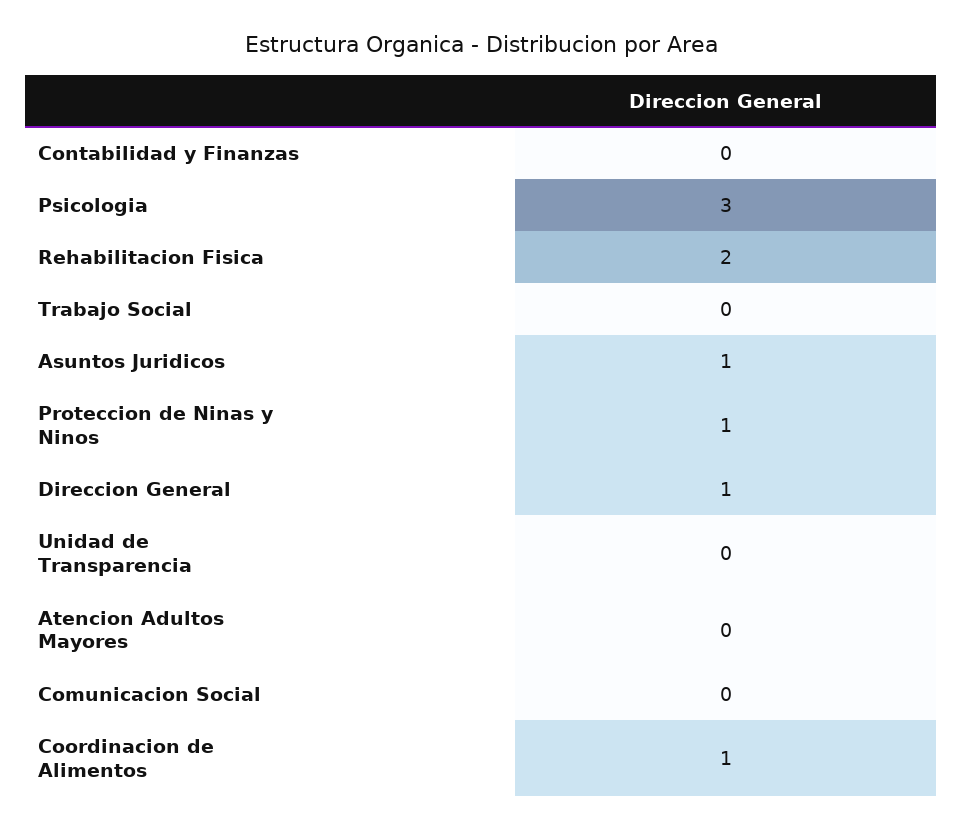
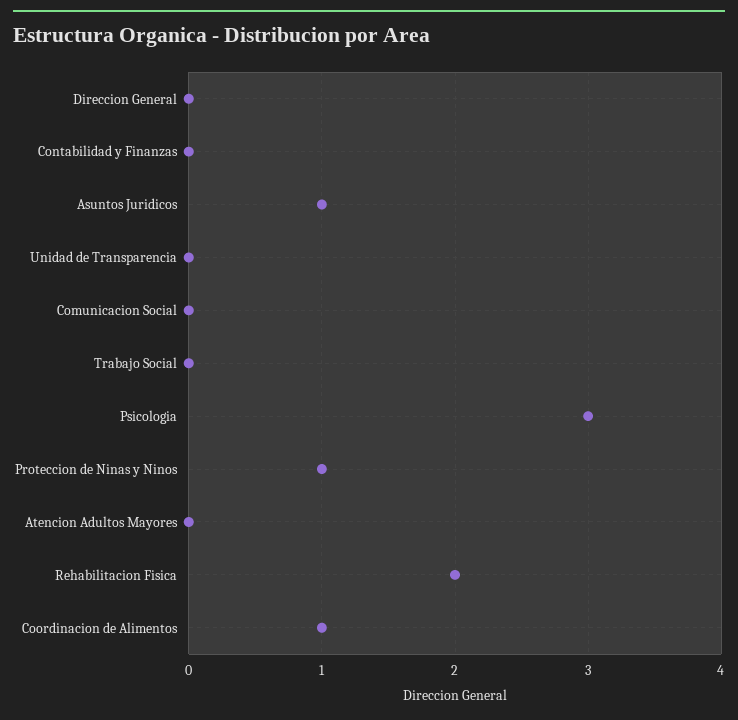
Direccion General: 1 -> 0

